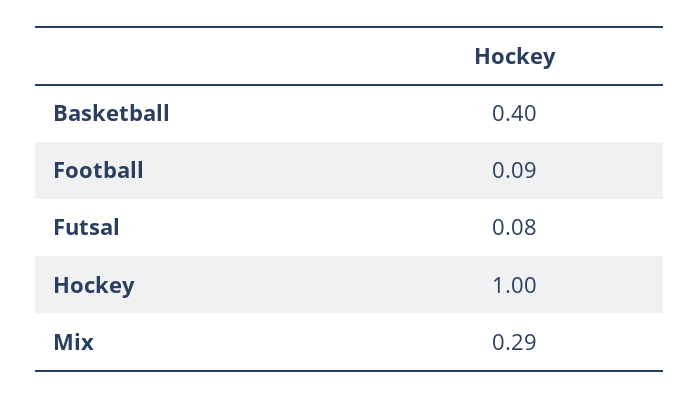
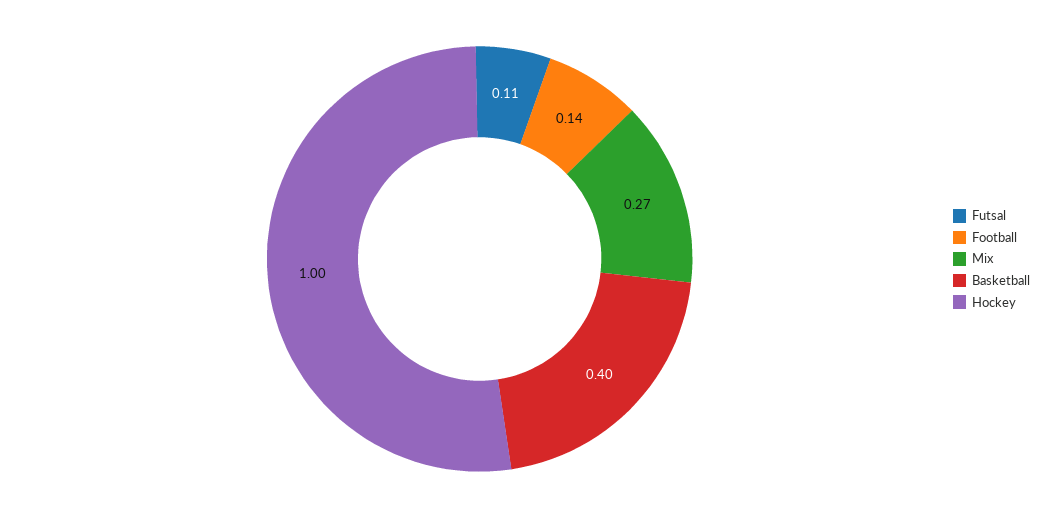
Football: 0.09 -> 0.14
Futsal: 0.08 -> 0.11
Mix: 0.29 -> 0.27

